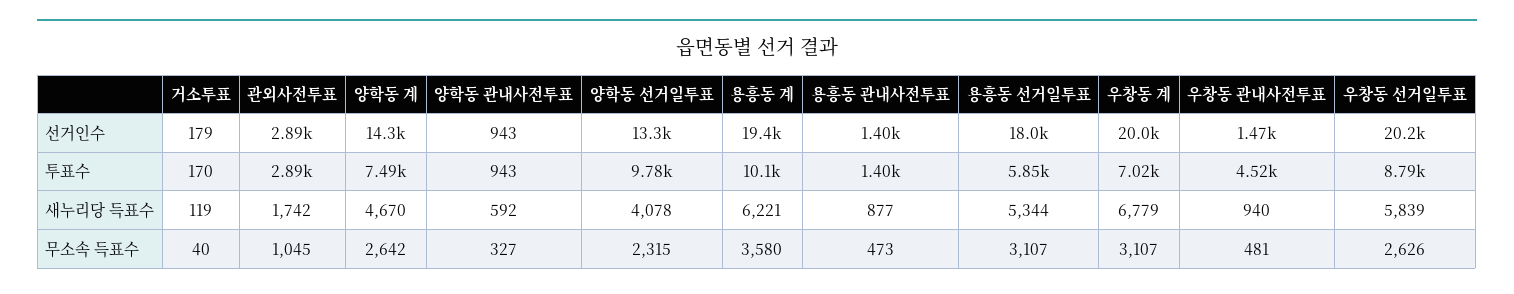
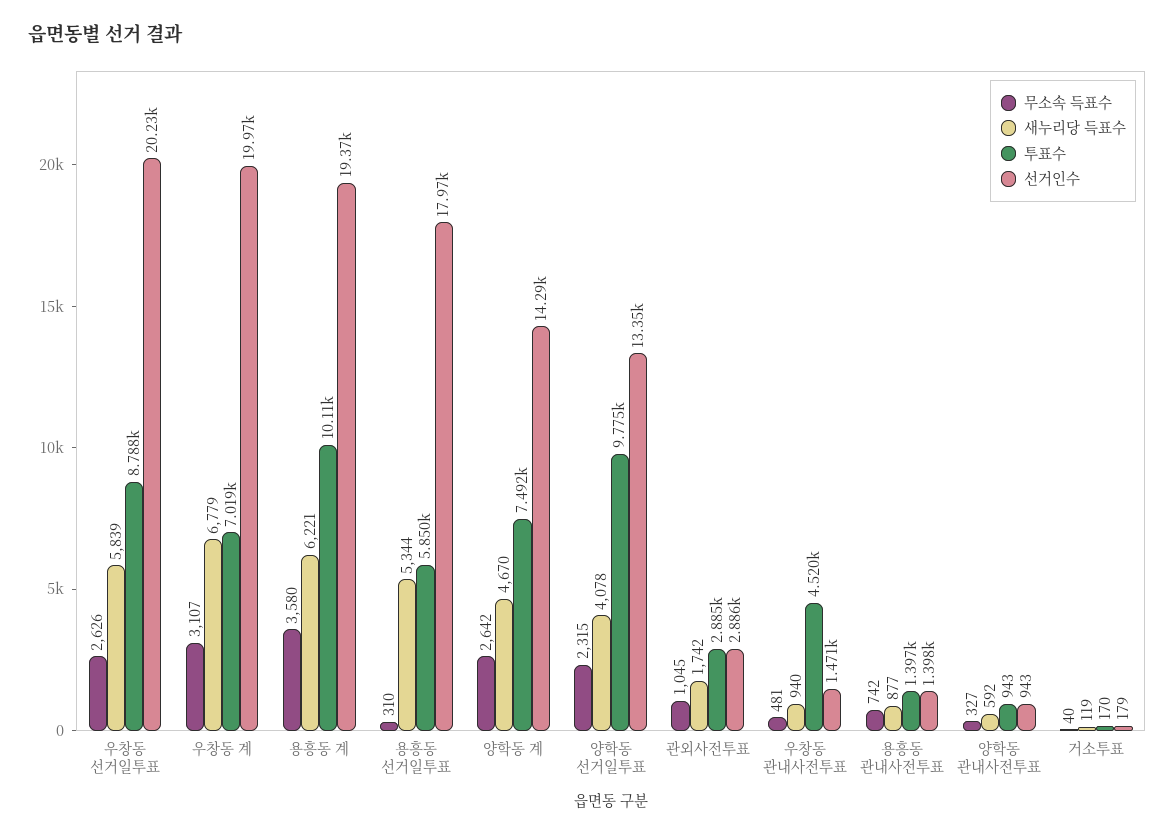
무소속 득표수, 용흥동 관내사전투표: 473 -> 742
무소속 득표수, 용흥동 선거일투표: 3107 -> 310

